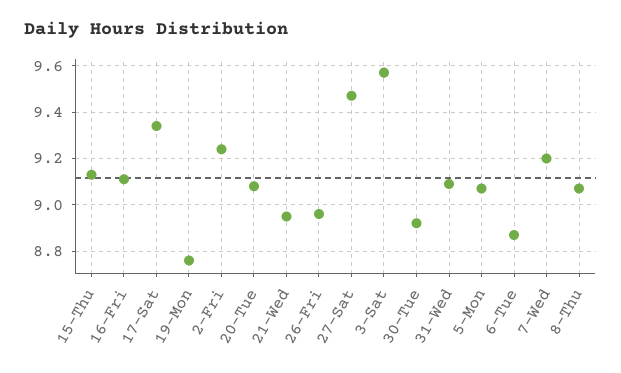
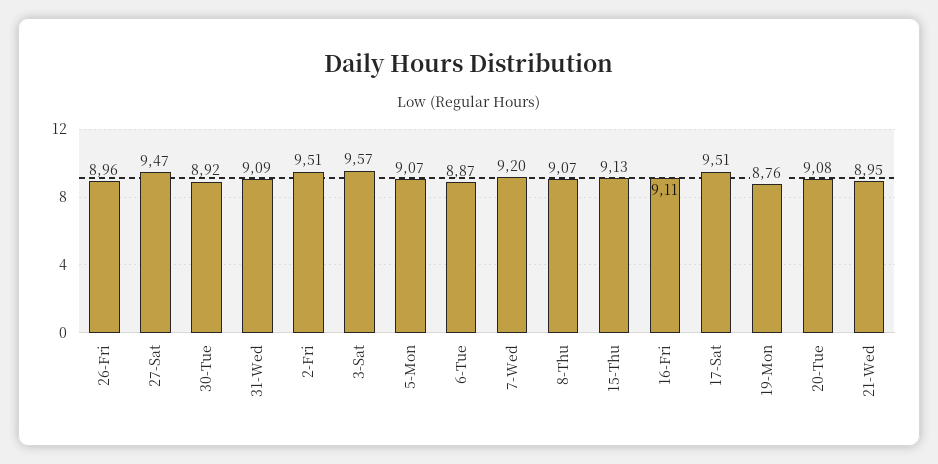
17-Sat: 9.35 -> 9.51
2-Fri: 9.25 -> 9.51

